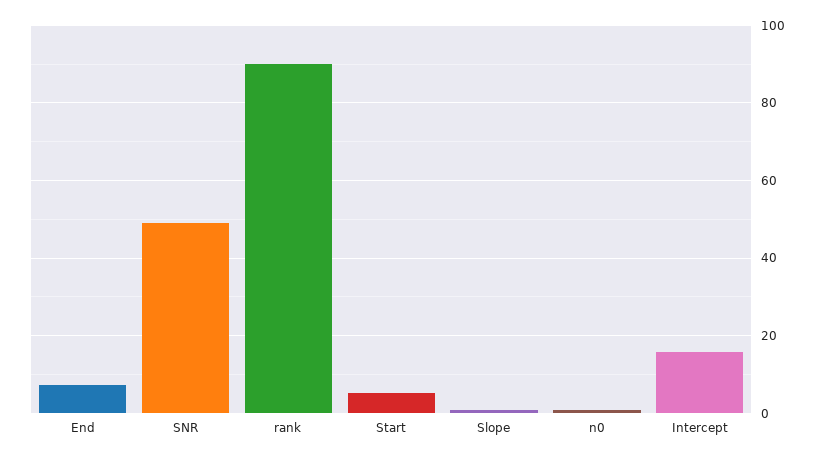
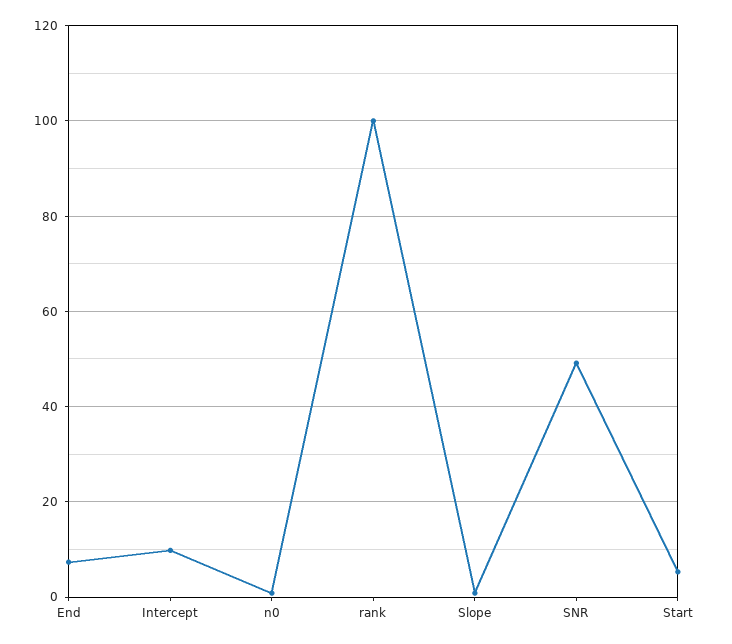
rank: 90 -> 100
Intercept: 16 -> 10

